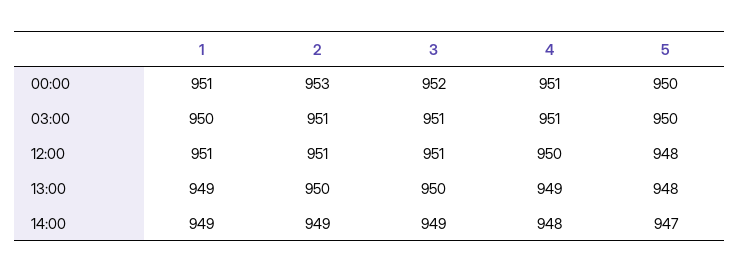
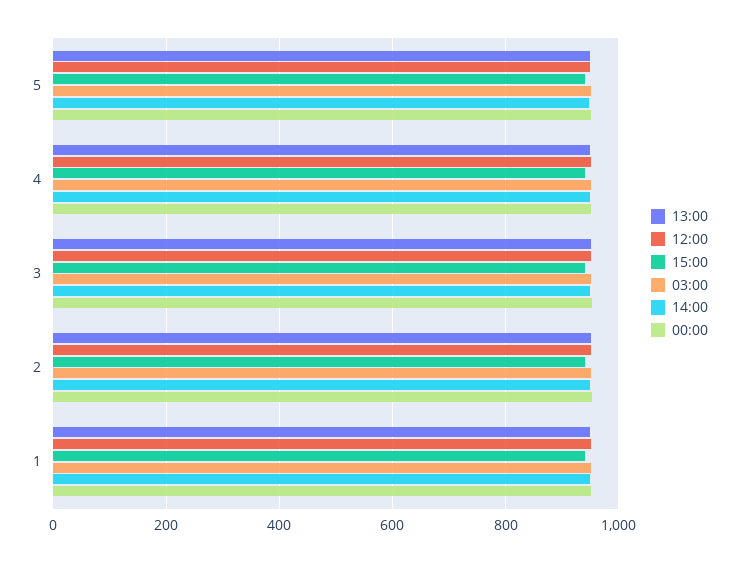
15:00, 5: none -> 940
15:00, 4: none -> 940
15:00, 3: none -> 940
15:00, 2: none -> 940
15:00, 1: none -> 940

